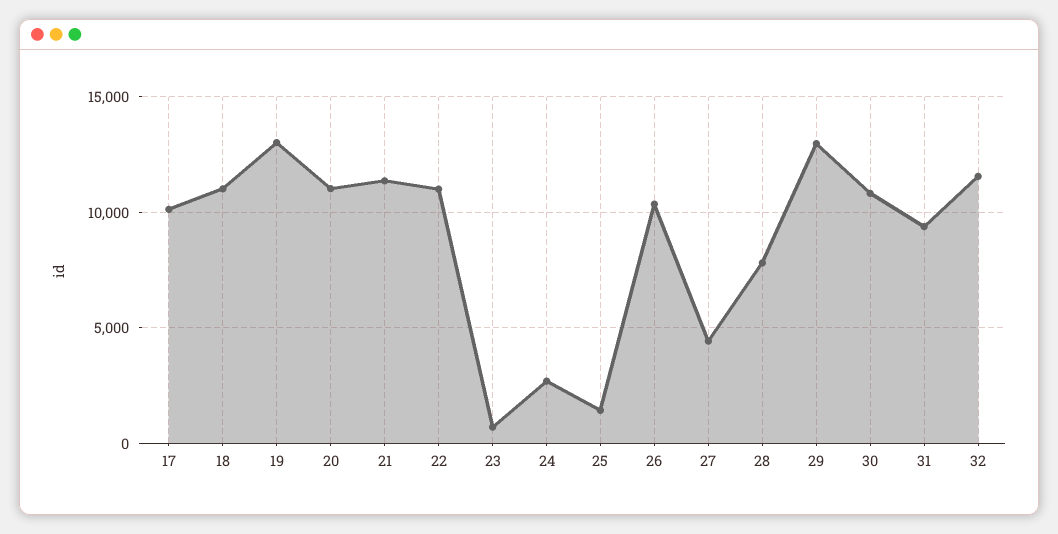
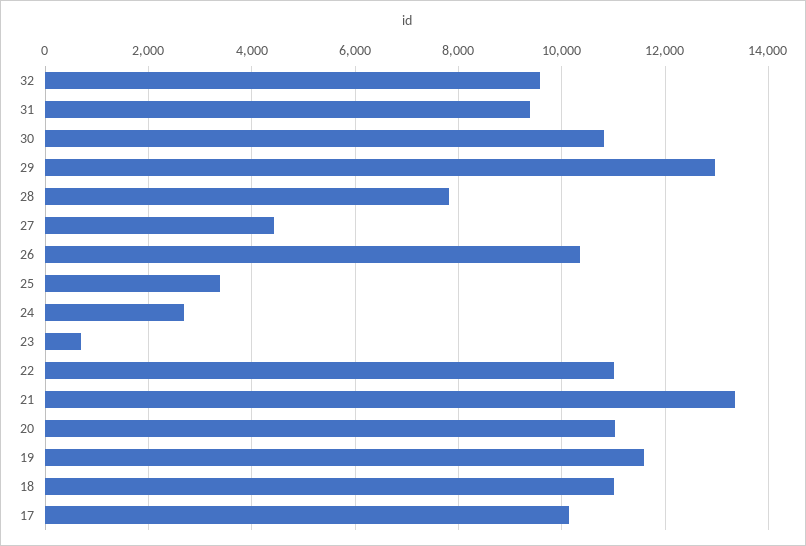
19: 13000 -> 11600
21: 11500 -> 13400
25: 1500 -> 3400
32: 11500 -> 9600

